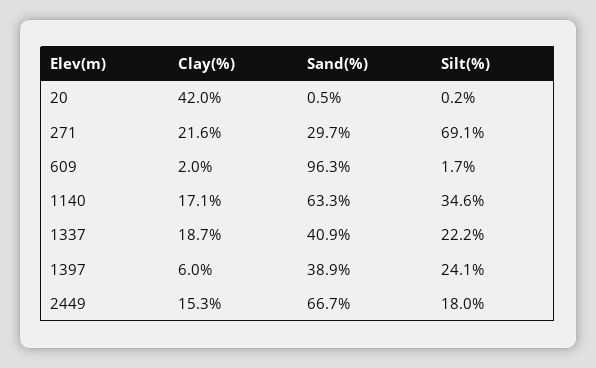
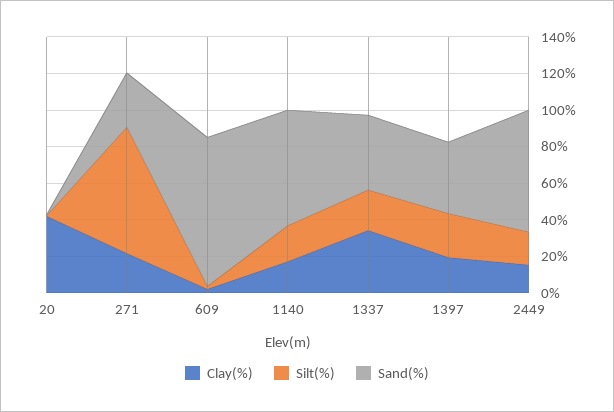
Sand(%), 609: 96.3 -> 80
Silt(%), 1140: 34.6 -> 20
Clay(%), 1337: 18.7 -> 35
Clay(%), 1397: 6 -> 20

